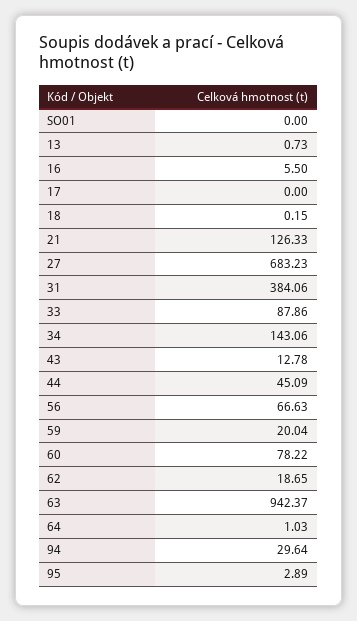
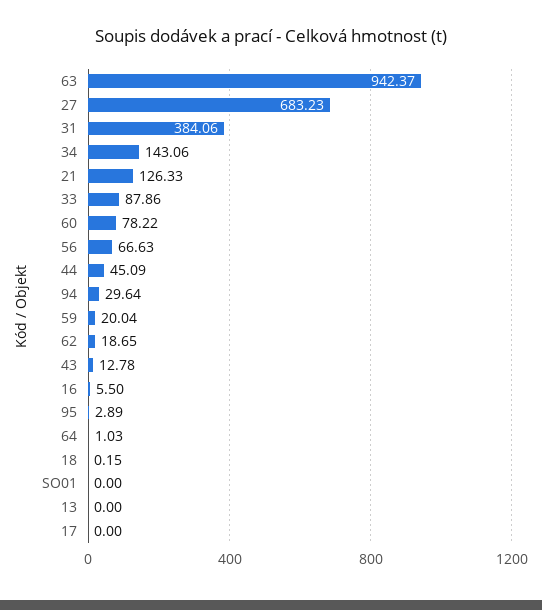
13: 0.73 -> 0

